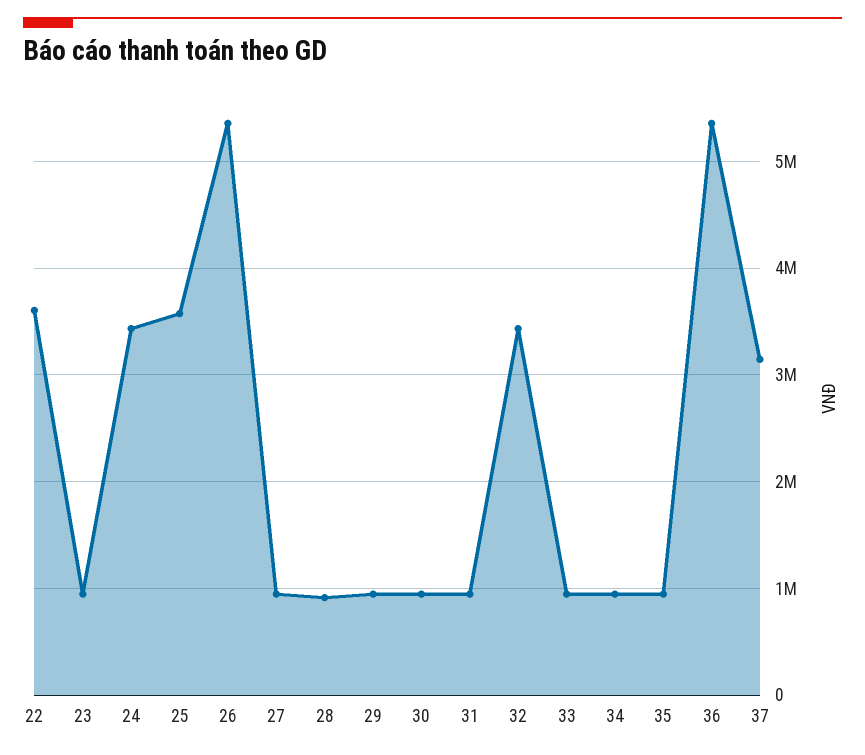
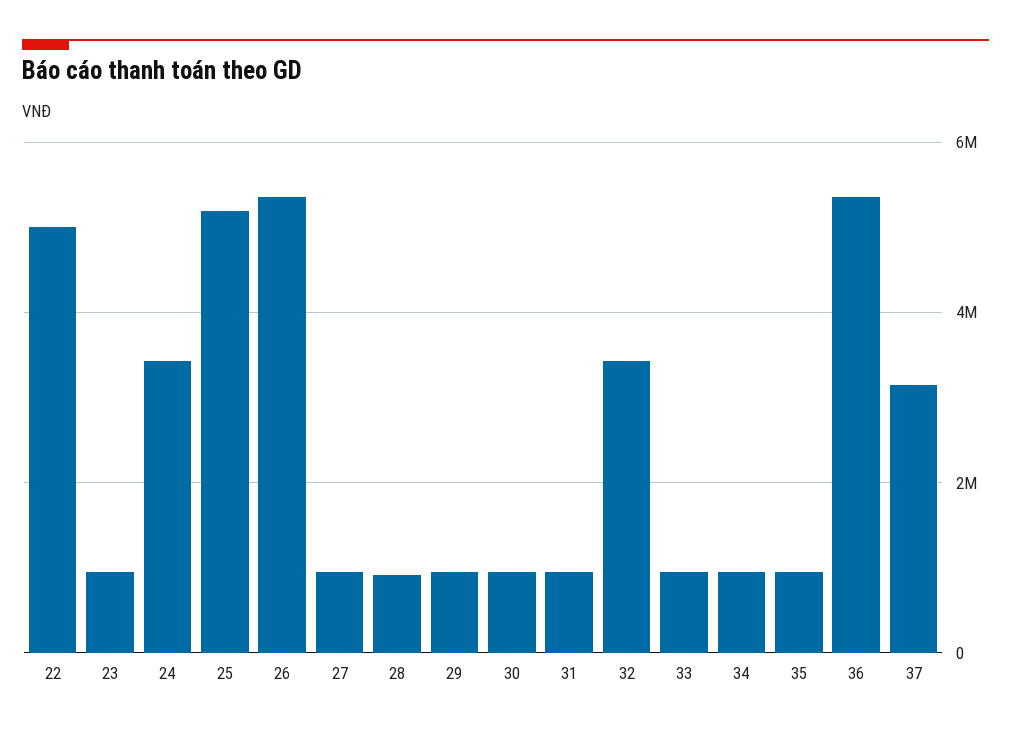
22: 3600000 -> 5000000
25: 3600000 -> 5200000

